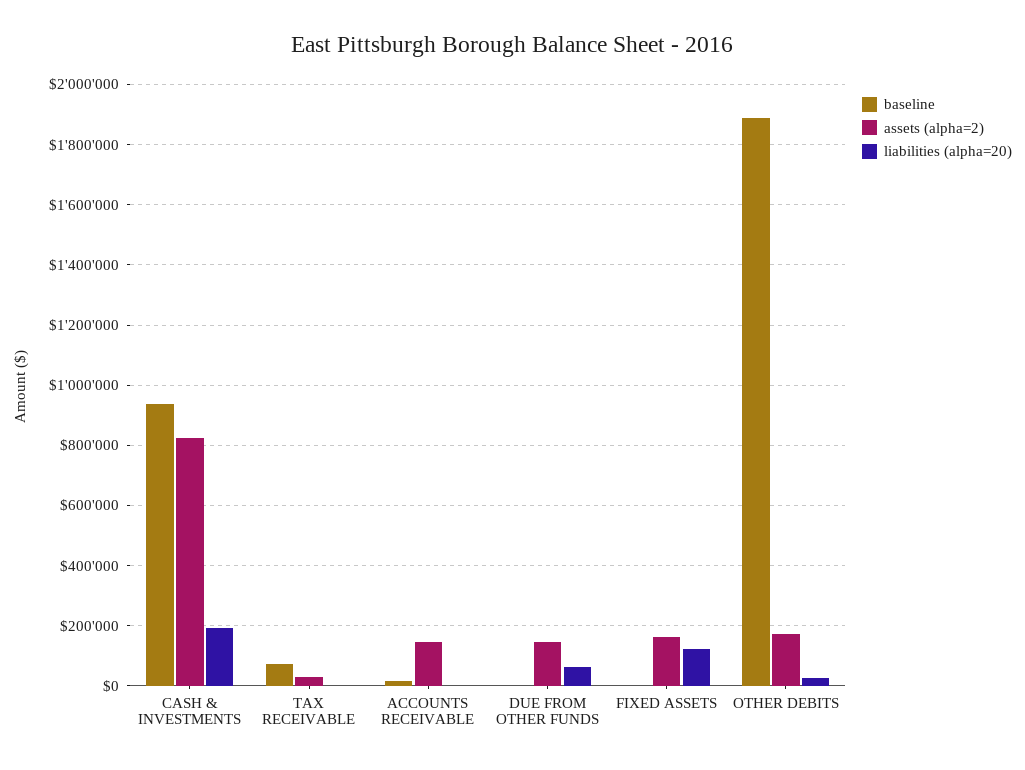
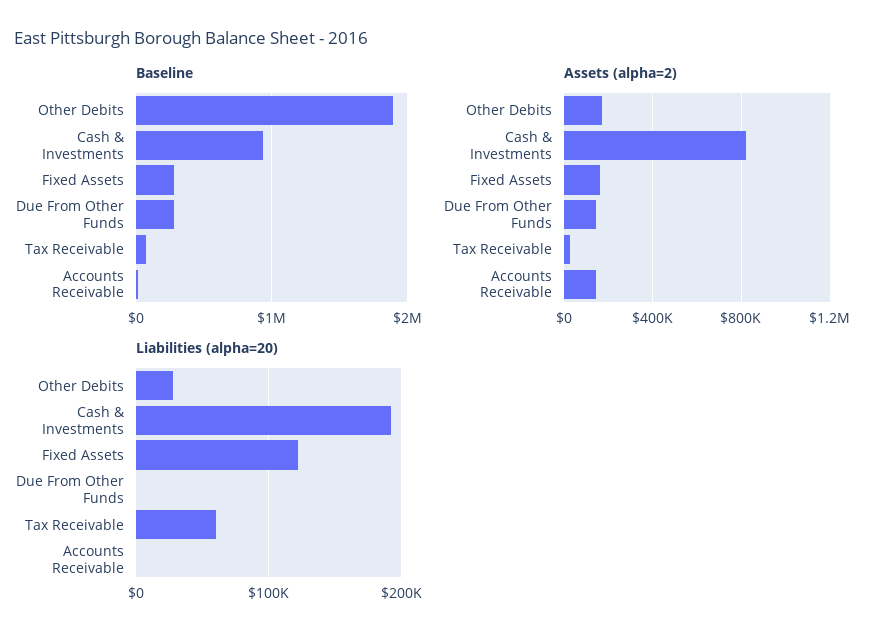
liabilities (alpha=20), TAX RECEIVABLE: 0 -> 60000
baseline, DUE FROM OTHER FUNDS: 0 -> 300000
liabilities (alpha=20), DUE FROM OTHER FUNDS: 60000 -> 0
baseline, FIXED ASSETS: 0 -> 300000

